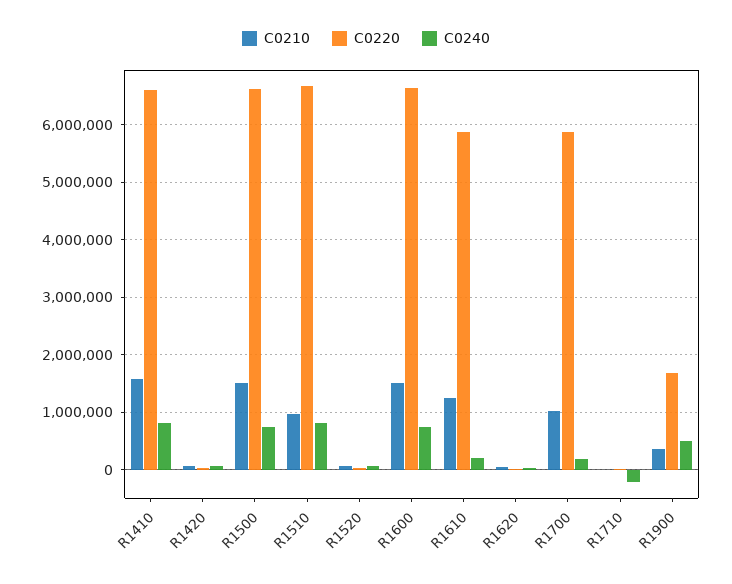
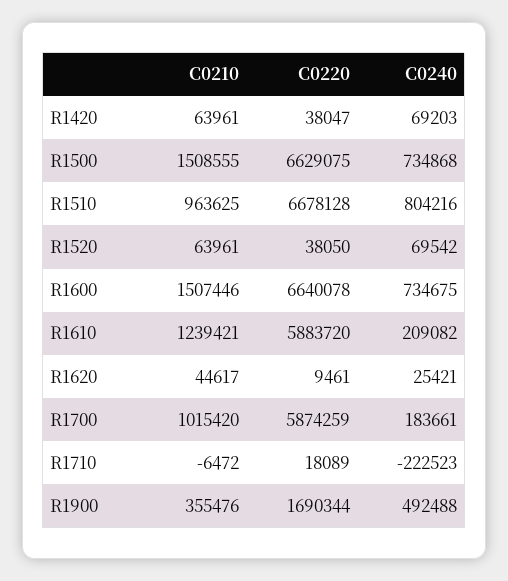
C0210, R1410: 1600000 -> none
C0220, R1410: 6600000 -> none
C0240, R1410: 800000 -> none

